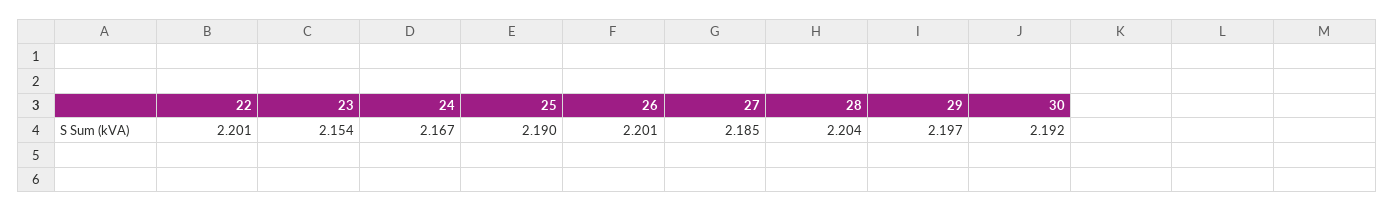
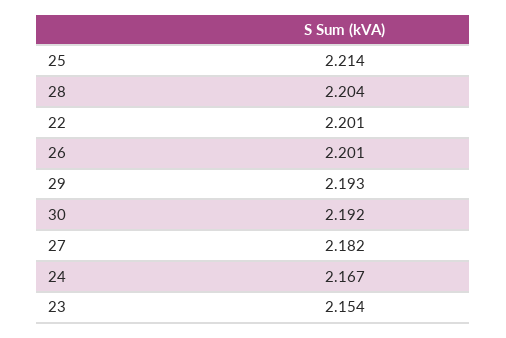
25: 2.19 -> 2.214
27: 2.185 -> 2.182
29: 2.197 -> 2.193

